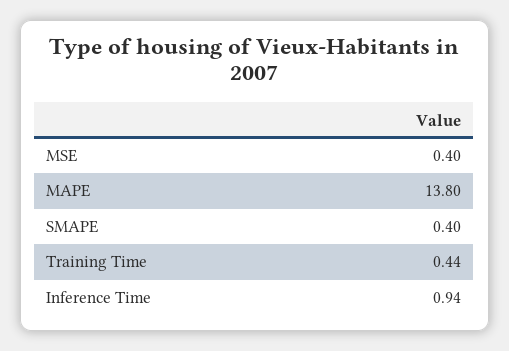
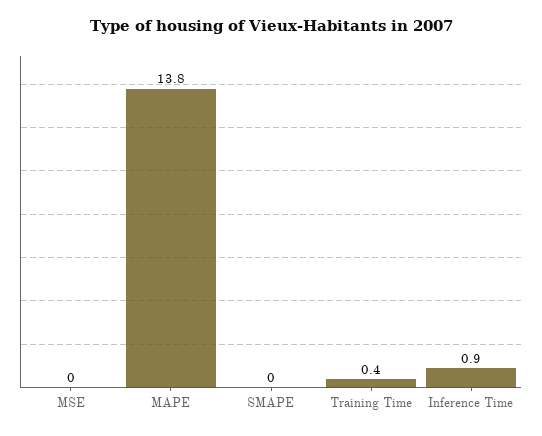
MSE: 0.4 -> 0
SMAPE: 0.4 -> 0

